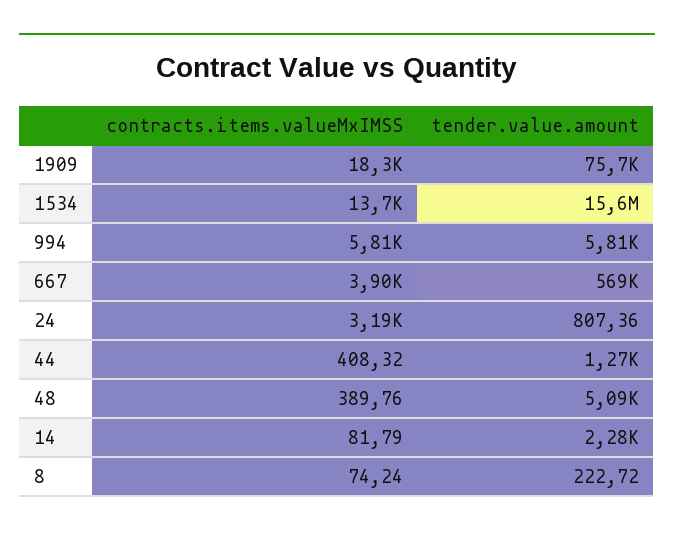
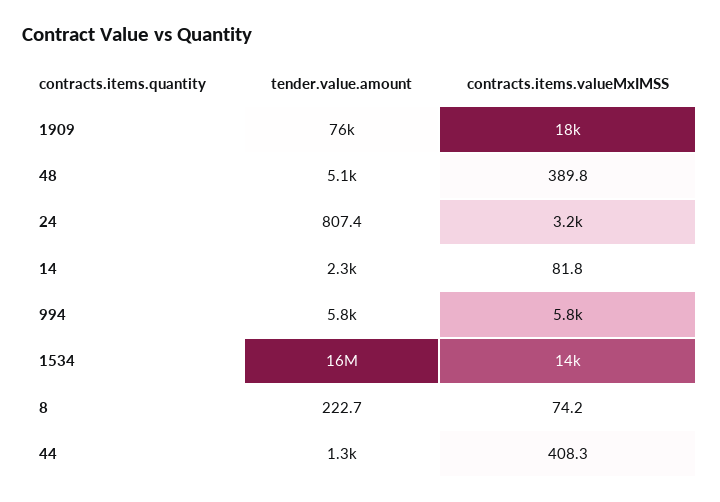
contracts.items.valueMxIMSS, 667: 3900 -> none
tender.value.amount, 667: 569000 -> none

